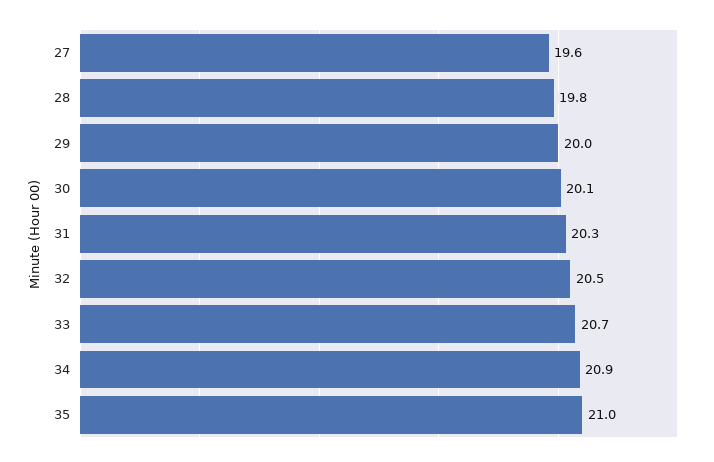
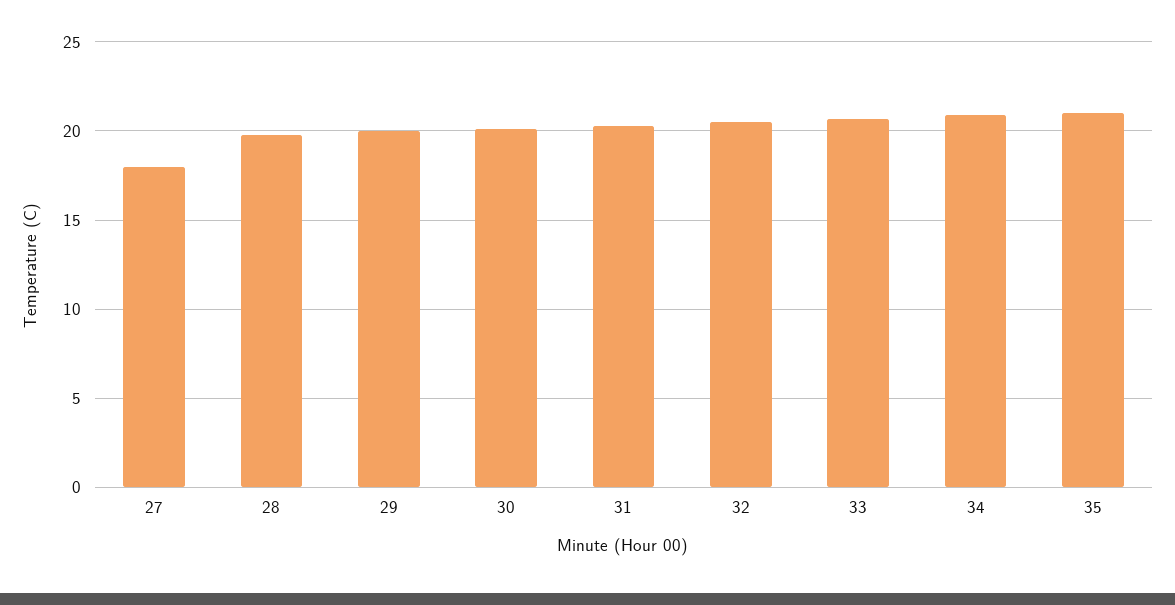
27: 19.6 -> 18

